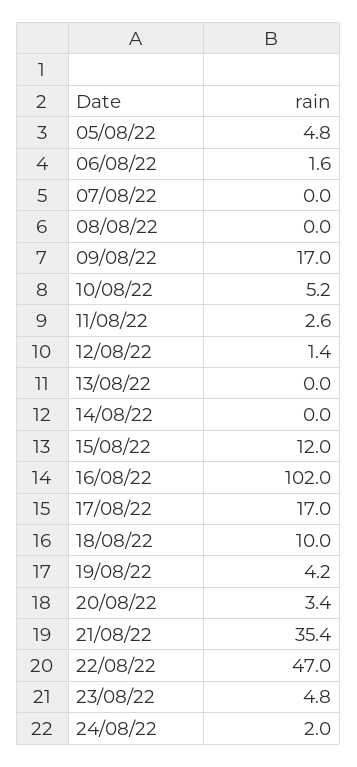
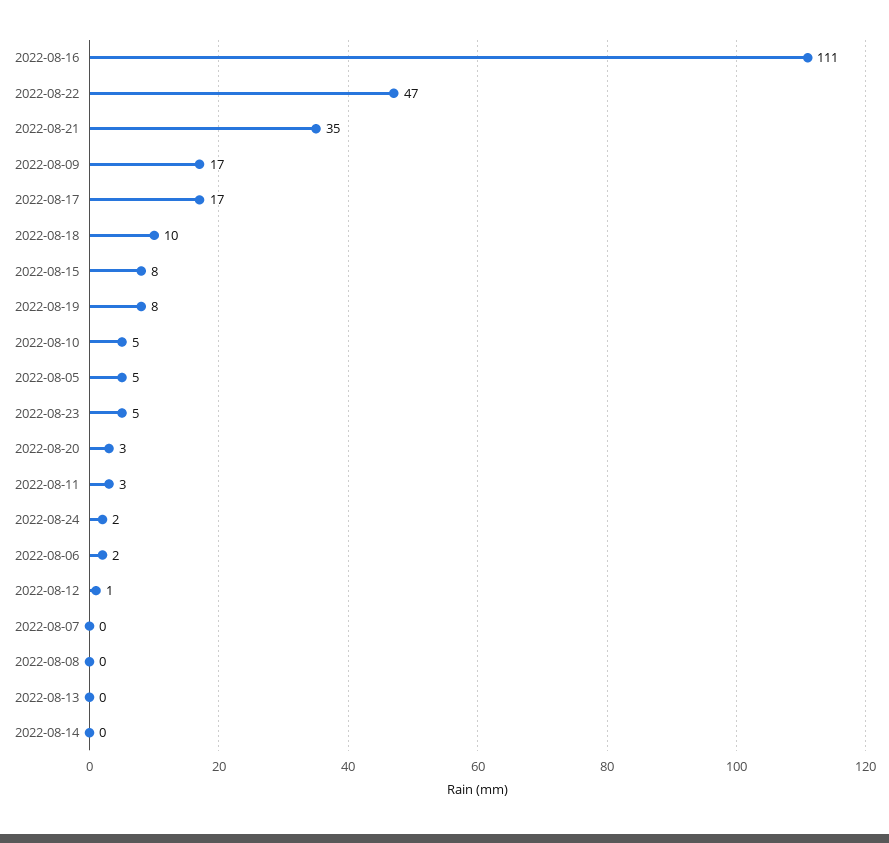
15/08/22: 12 -> 8
16/08/22: 102 -> 111
19/08/22: 4.2 -> 8

